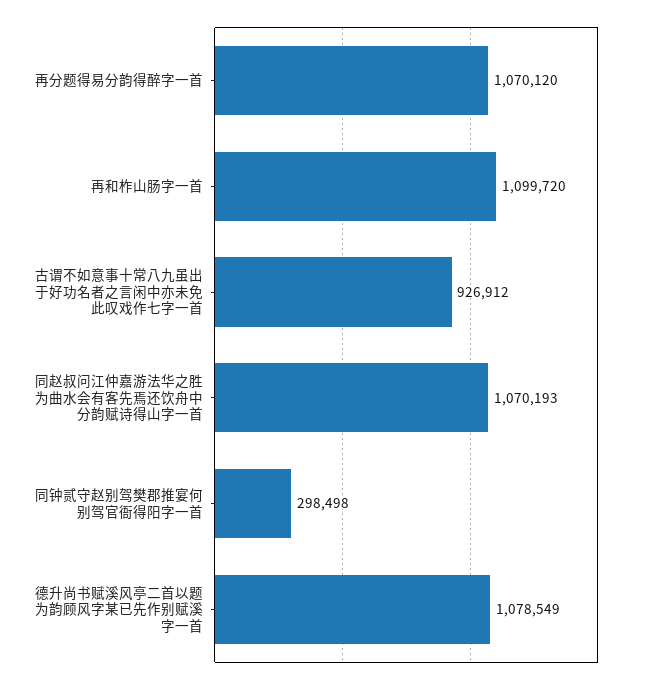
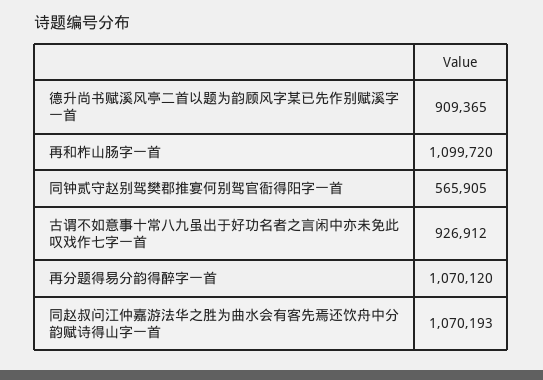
同钟贰守赵别驾樊郡推宴何别驾官衙得阳字一首: 298498 -> 565905
德升尚书赋溪风亭二首以题为韵顾风字某已先作别赋溪字一首: 1078549 -> 909365

